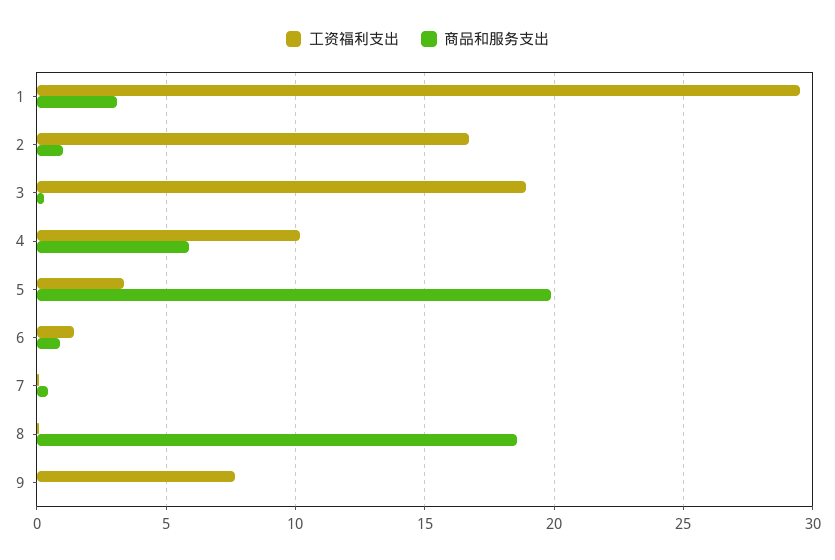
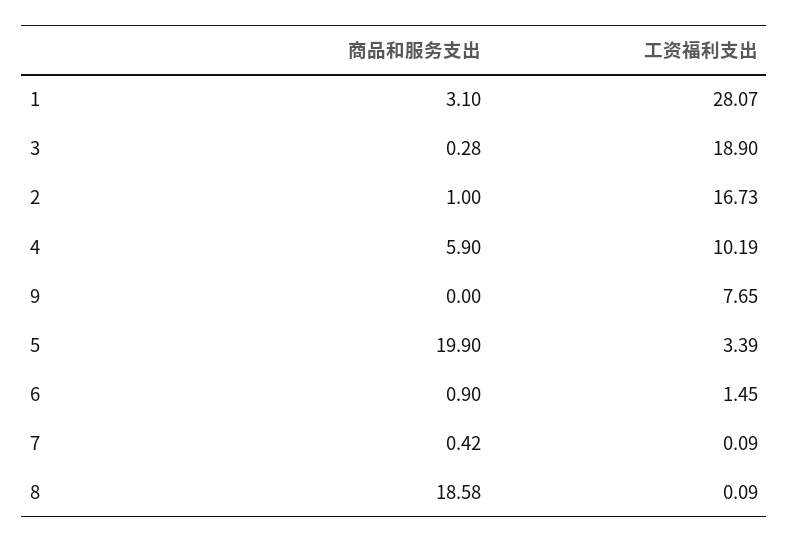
工资福利支出, 1: 29.5 -> 28.07

